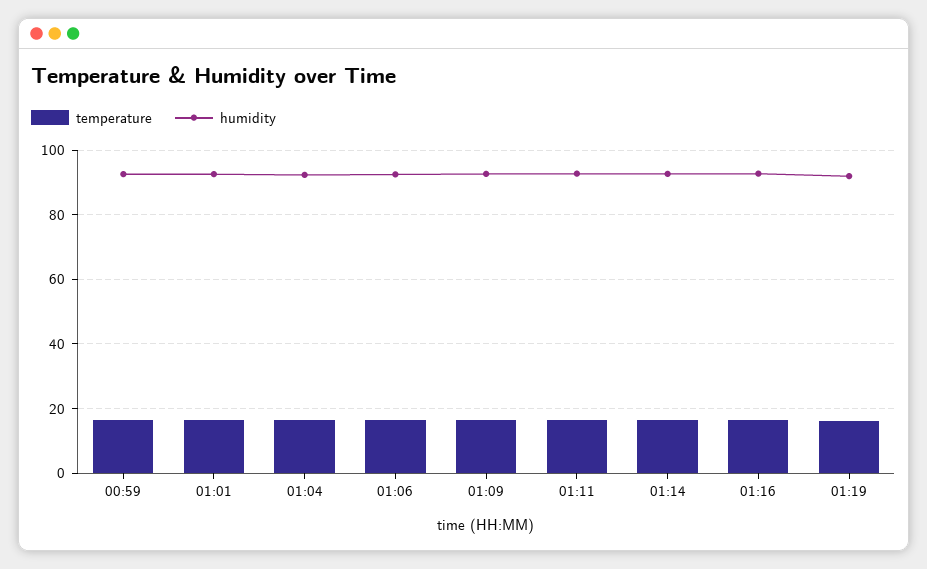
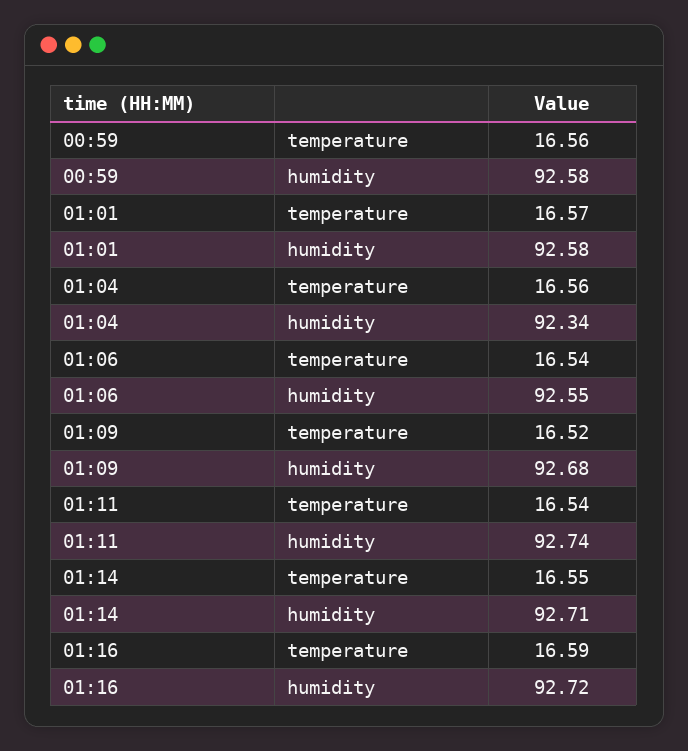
temperature, 01:19: 16 -> none
humidity, 01:19: 92 -> none

